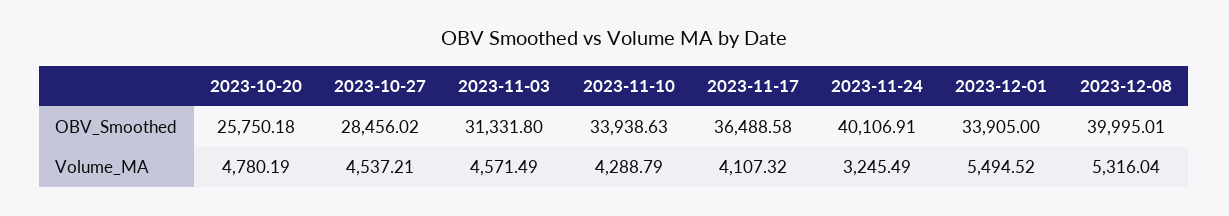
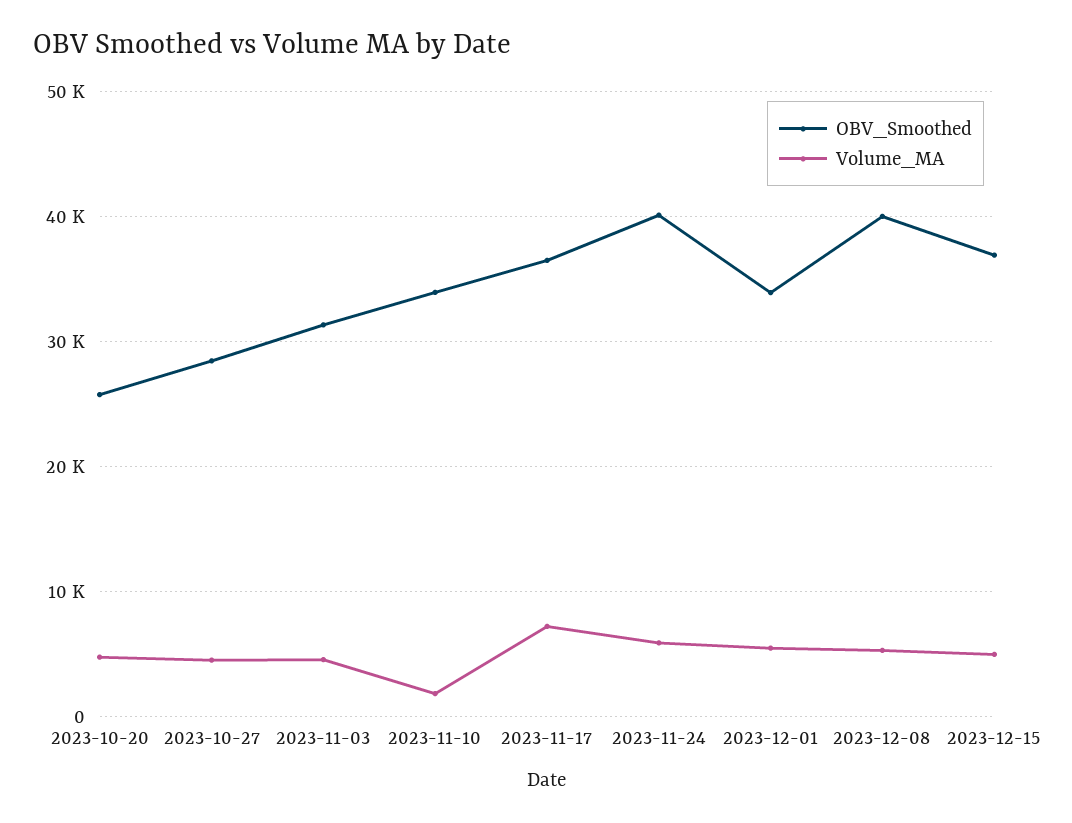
Volume_MA, 2023-11-10: 4288.79 -> 2000
Volume_MA, 2023-11-17: 4107.32 -> 7000
Volume_MA, 2023-11-24: 3245.49 -> 6000
OBV_Smoothed, 2023-12-15: none -> 37000
Volume_MA, 2023-12-15: none -> 5000

